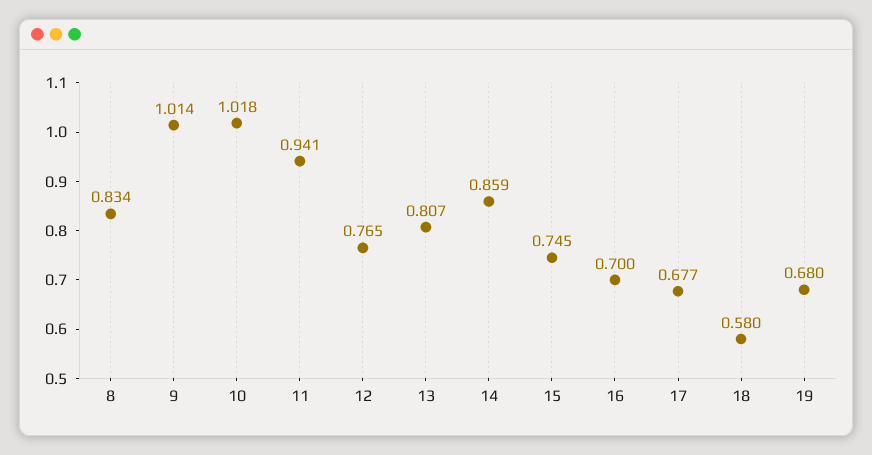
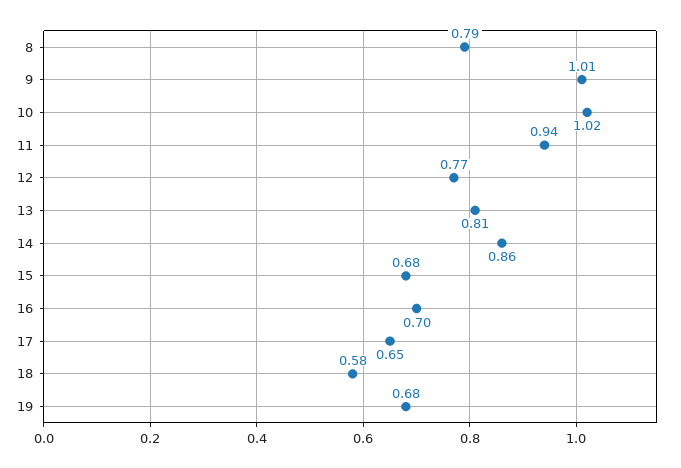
8: 0.834 -> 0.79
15: 0.745 -> 0.68
17: 0.677 -> 0.65

